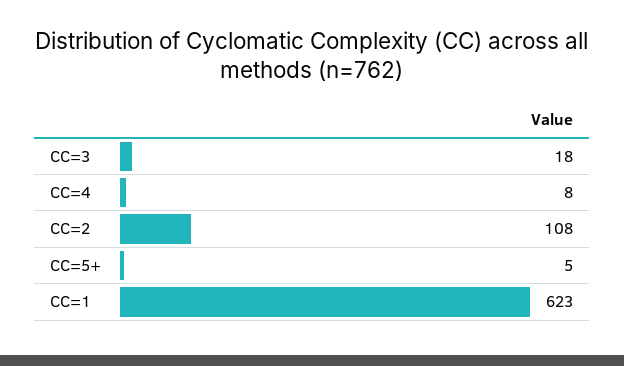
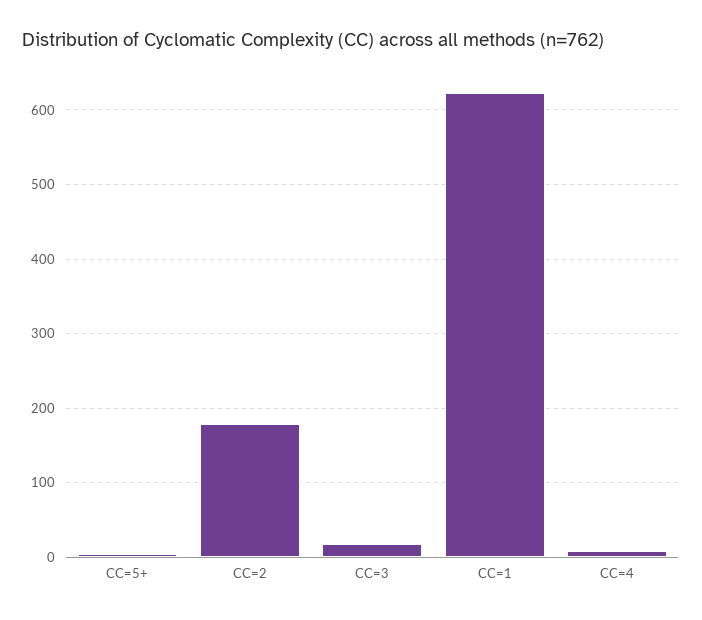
CC=2: 108 -> 180

